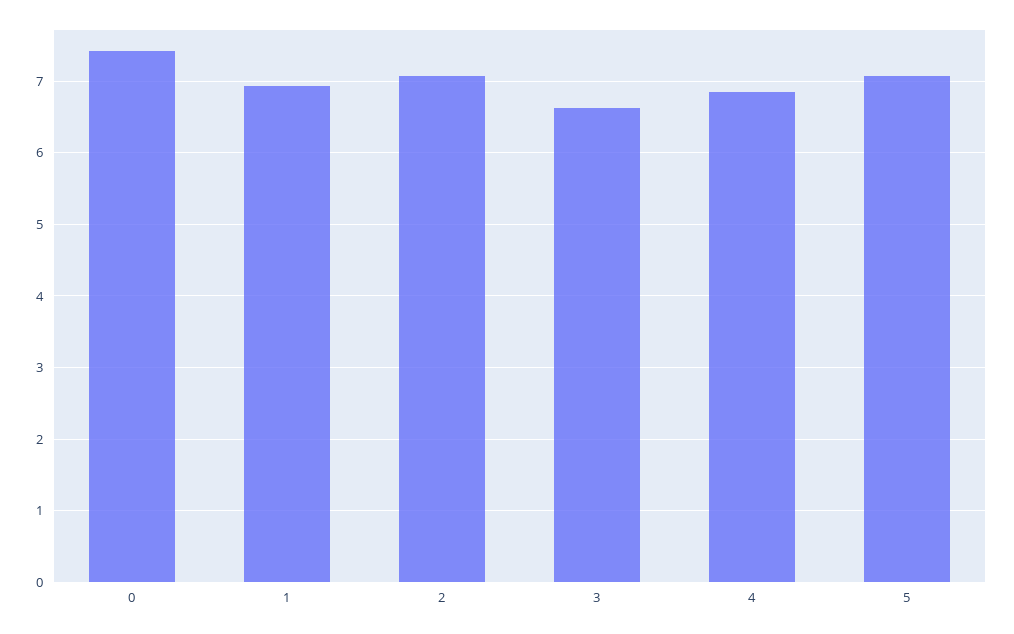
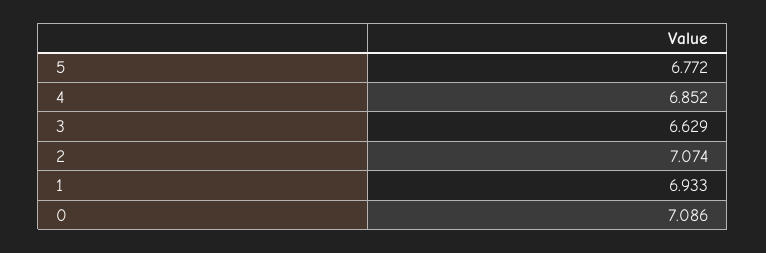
0: 7.4 -> 7.086
5: 7.1 -> 6.772

